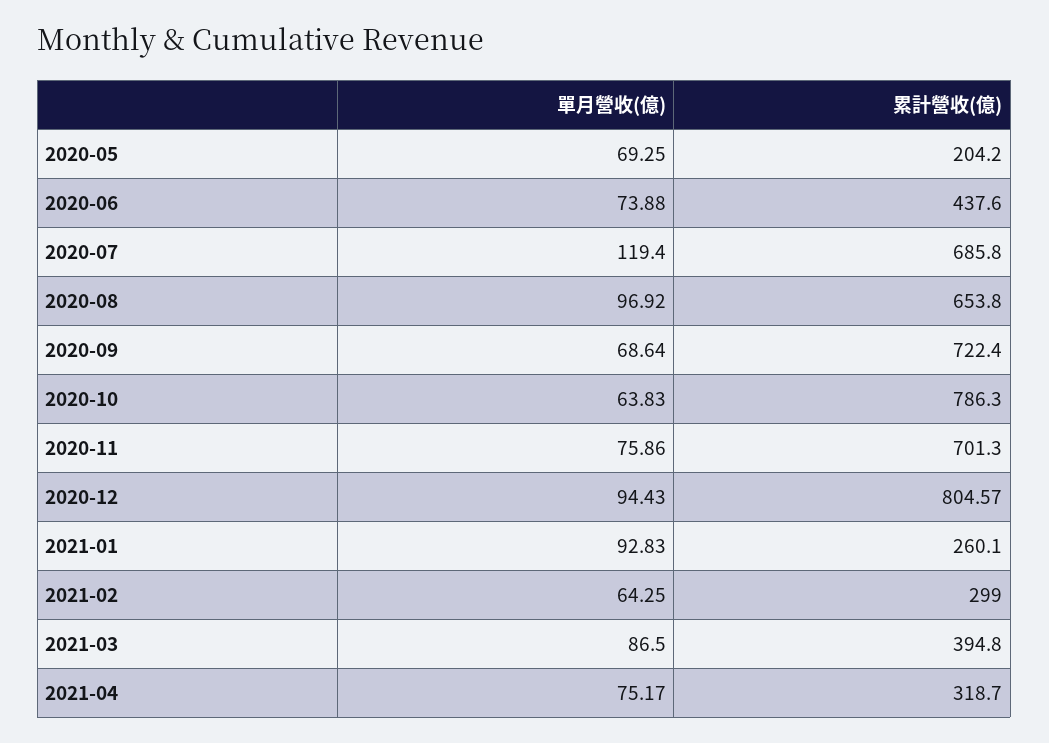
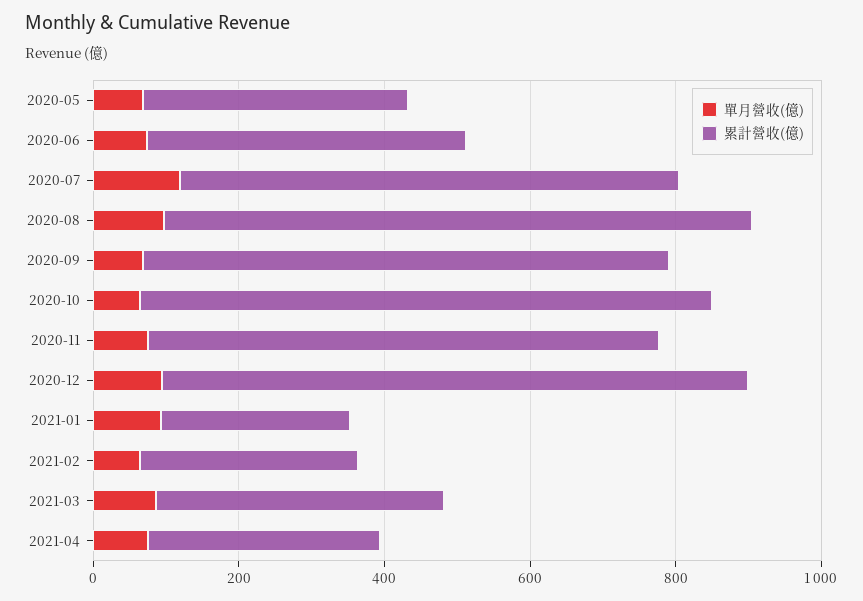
累計營收(億), 2020-05: 204.2 -> 350
累計營收(億), 2020-08: 653.8 -> 800

